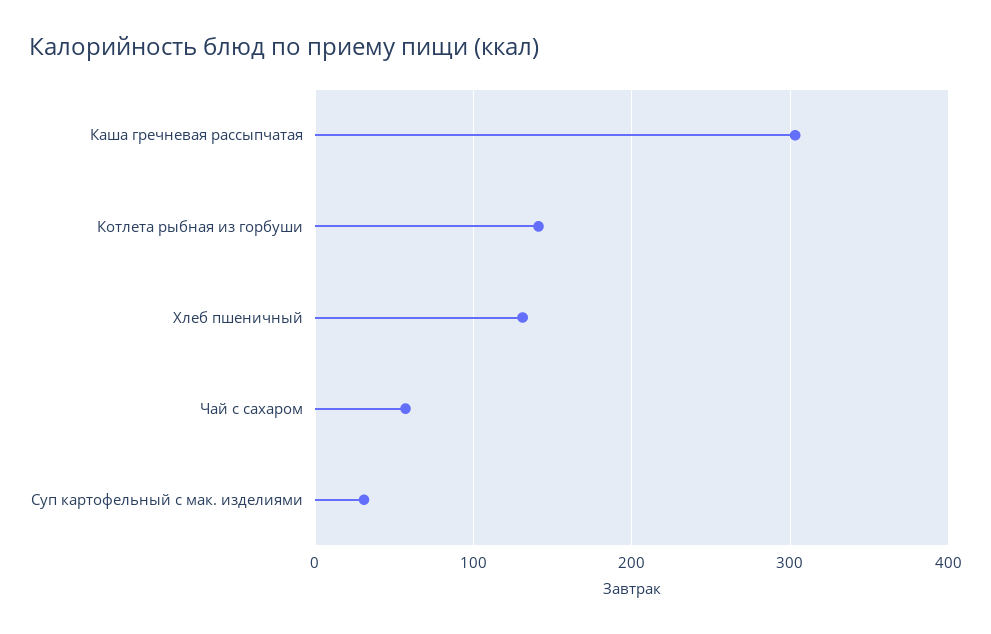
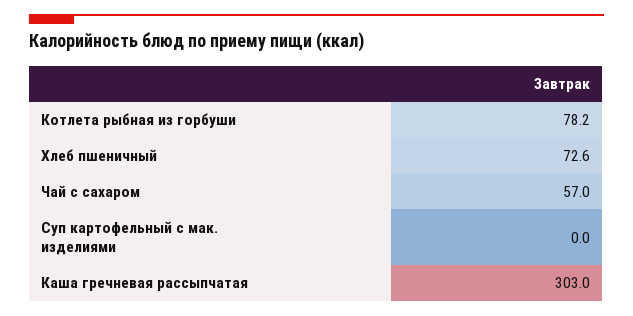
Котлета рыбная из горбуши: 140 -> 78.2
Хлеб пшеничный: 130 -> 72.6
Суп картофельный с мак. изделиями: 30 -> 0

